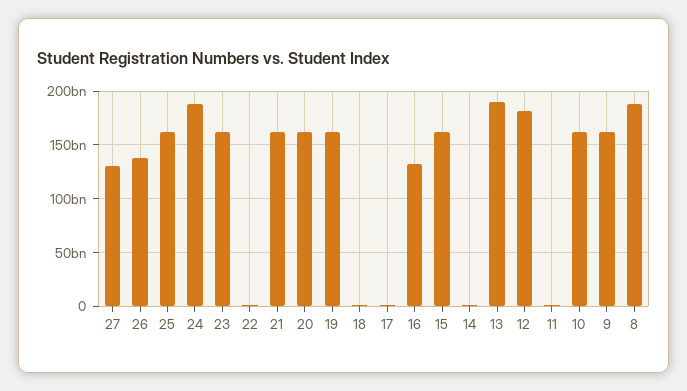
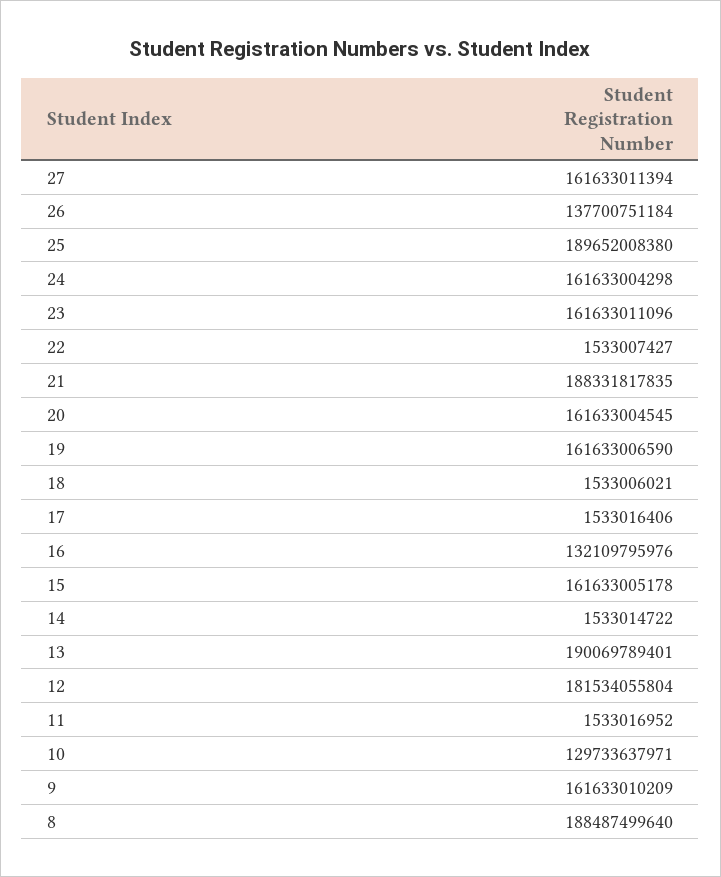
27: 130000000000 -> 161633011394
25: 160000000000 -> 189652008380
24: 190000000000 -> 161633004298
21: 160000000000 -> 188331817835
10: 160000000000 -> 129733637971

